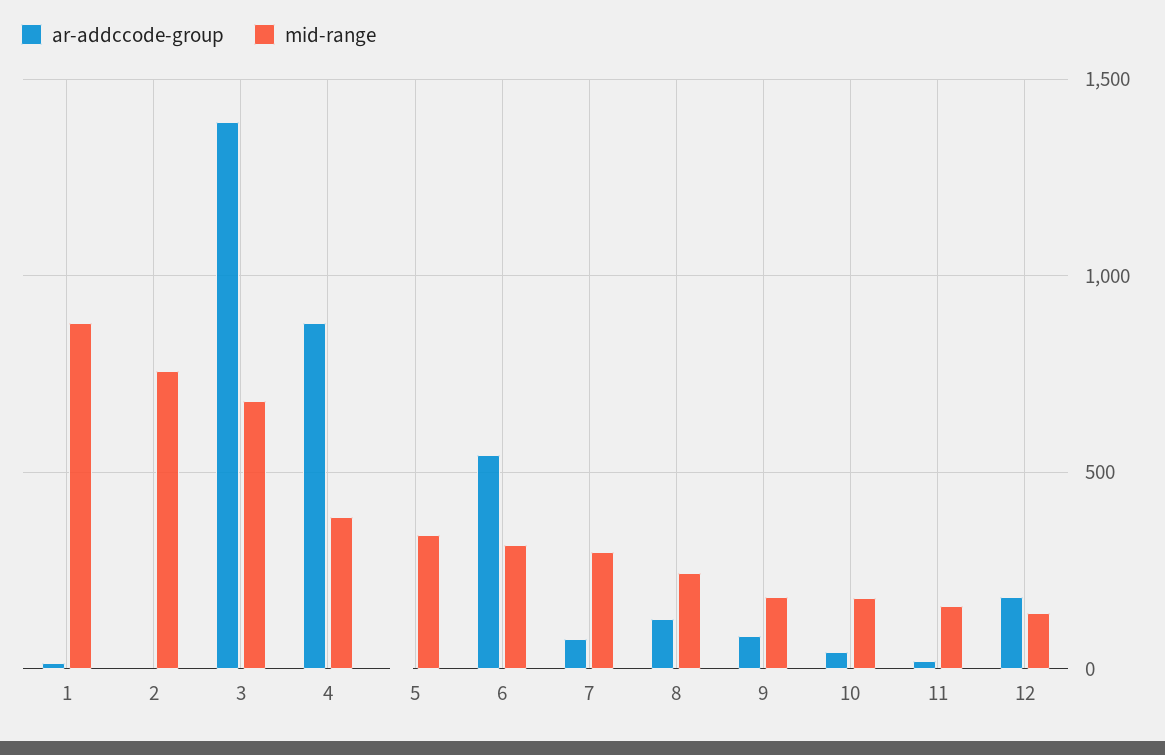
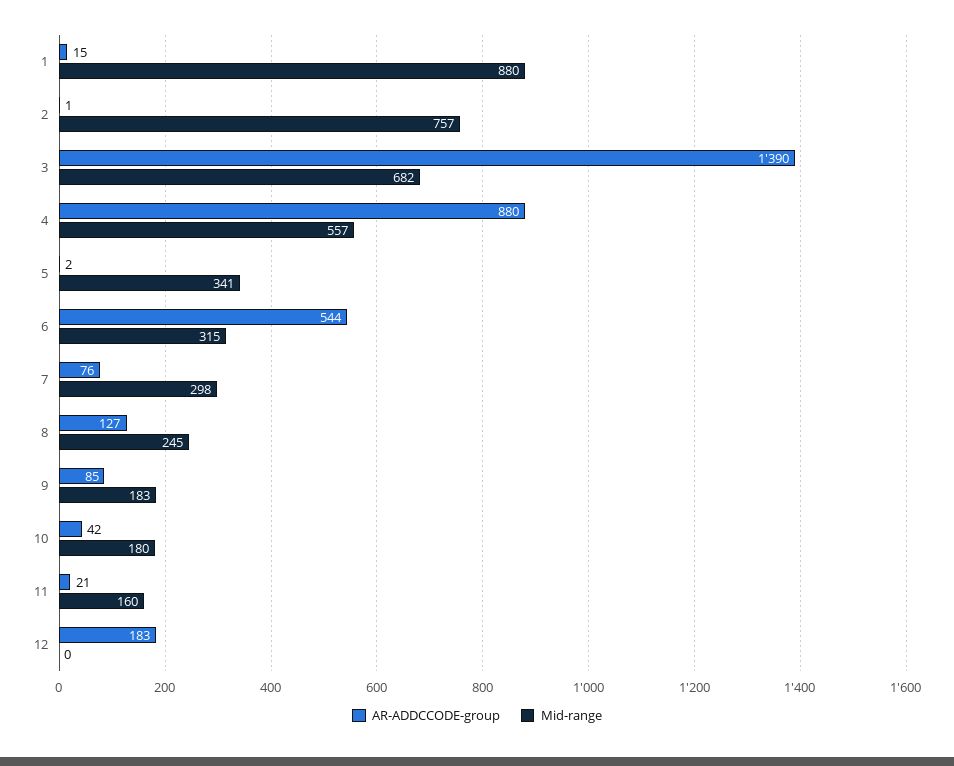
mid-range, 4: 400 -> 557
mid-range, 12: 150 -> 0

